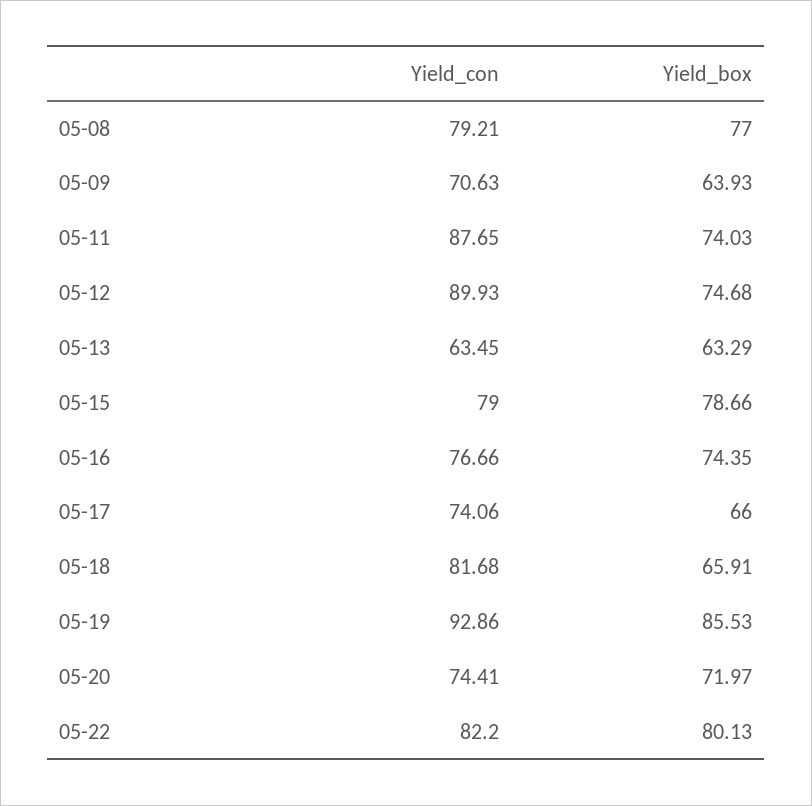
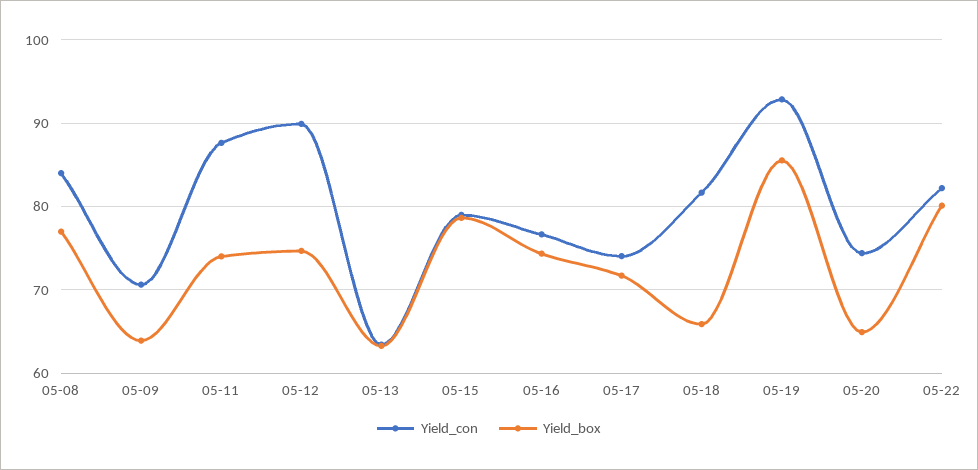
Yield_con, 05-08: 79.21 -> 84
Yield_box, 05-17: 66 -> 72
Yield_box, 05-20: 71.97 -> 65

